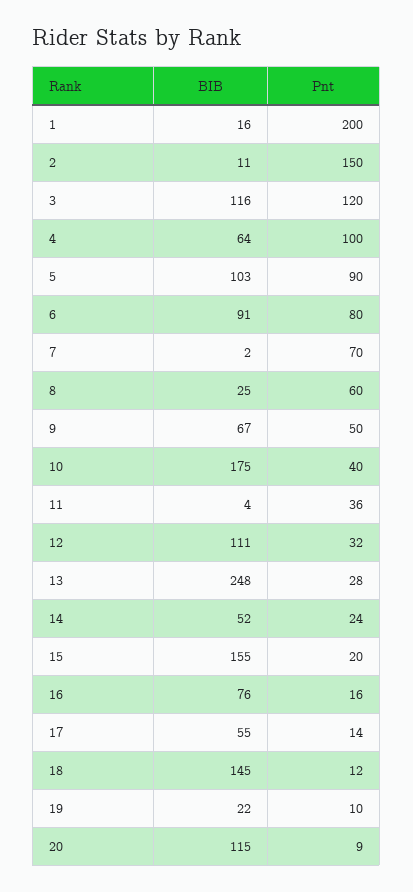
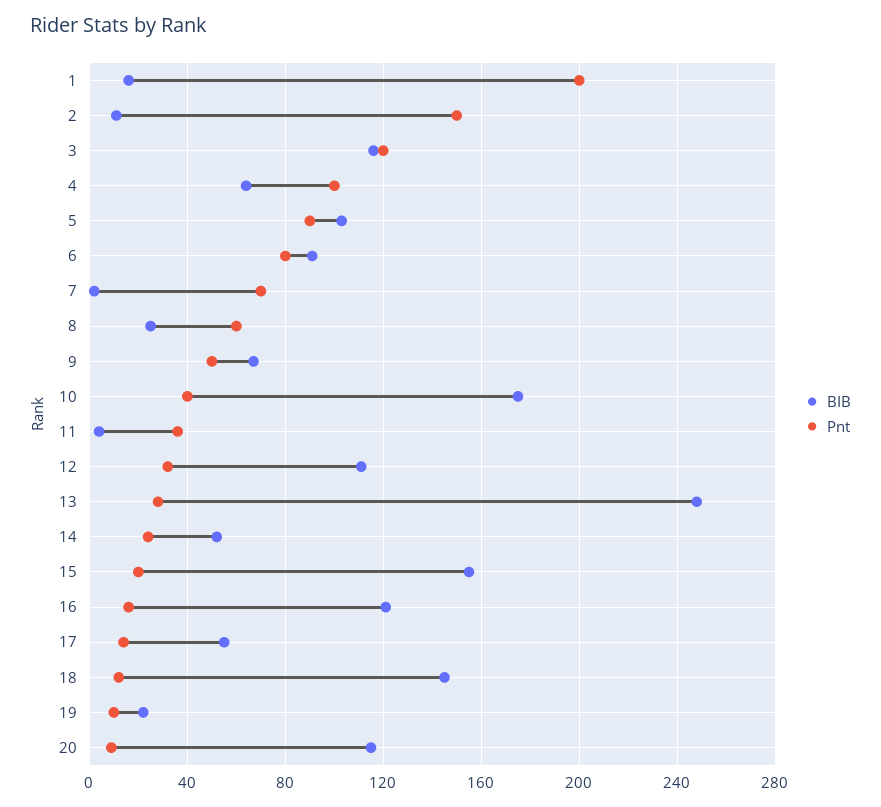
BIB, 16: 76 -> 120

